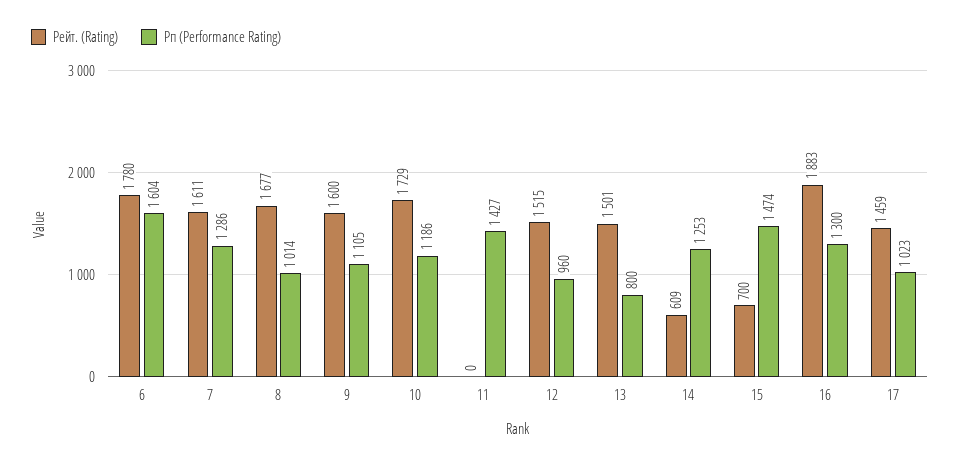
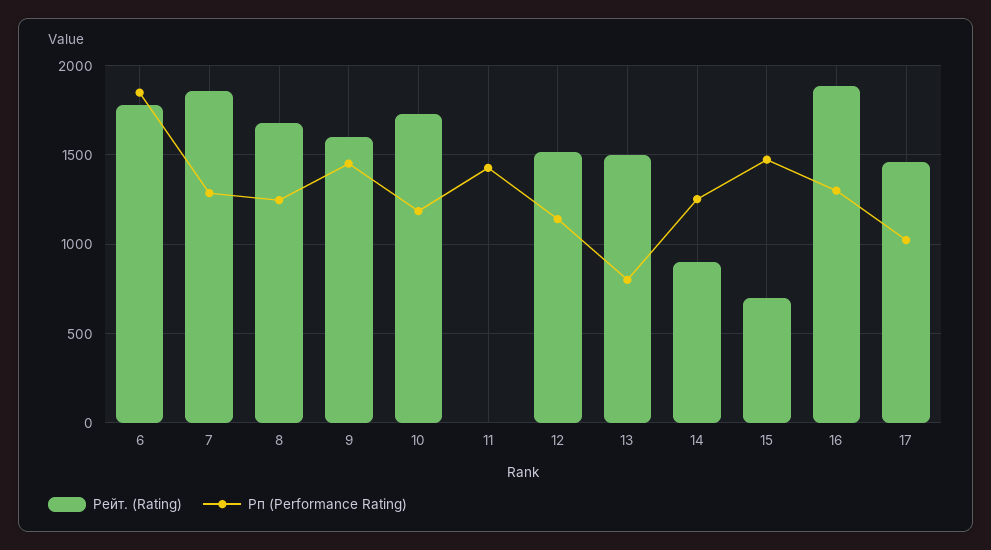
Рп (Performance Rating), 6: 1604 -> 1850
Рейт. (Rating), 7: 1611 -> 1850
Рп (Performance Rating), 8: 1014 -> 1250
Рп (Performance Rating), 9: 1105 -> 1450
Рп (Performance Rating), 12: 960 -> 1150
Рейт. (Rating), 14: 609 -> 900

